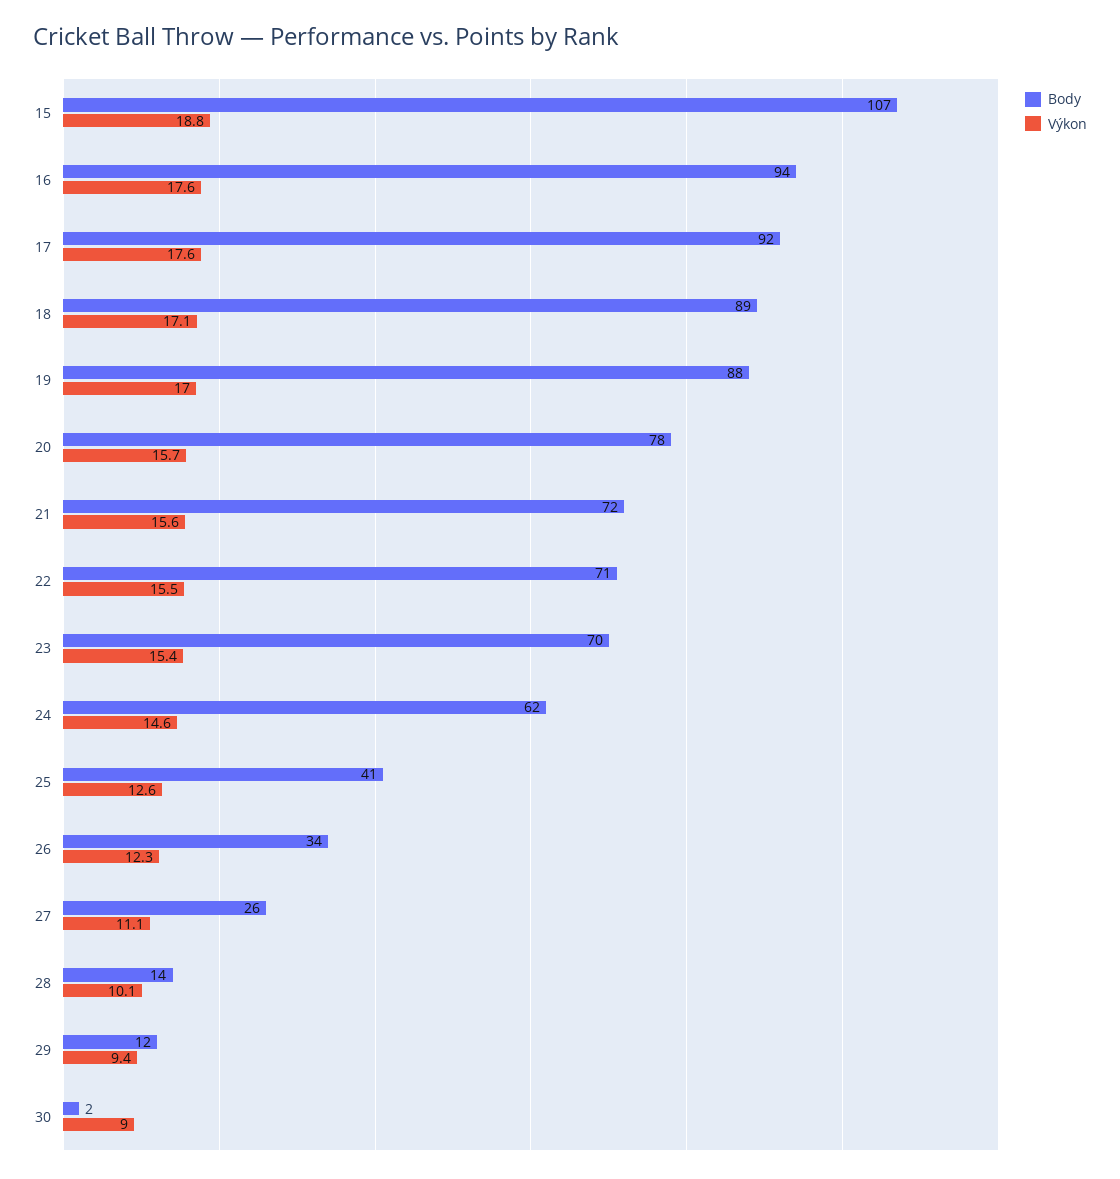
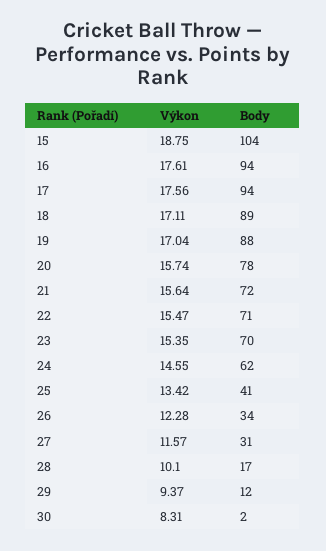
Body, 15: 107 -> 104
Body, 17: 92 -> 94
Výkon, 25: 12.6 -> 13.42
Body, 27: 26 -> 31
Výkon, 27: 11.1 -> 11.57
Body, 28: 14 -> 17
Výkon, 30: 9 -> 8.31

